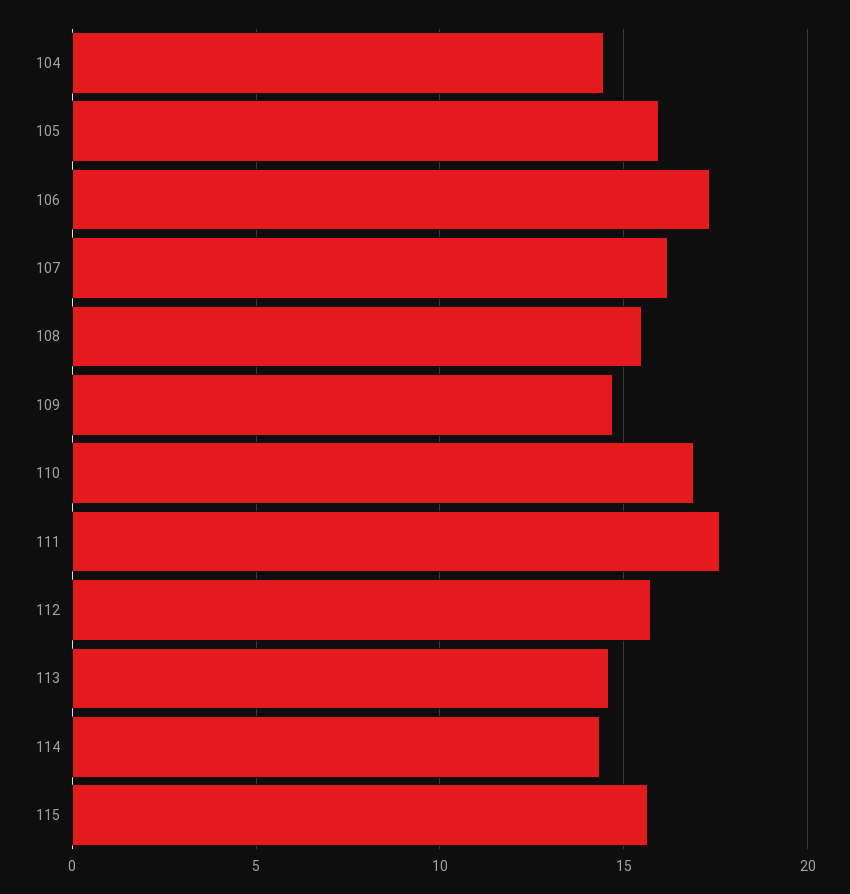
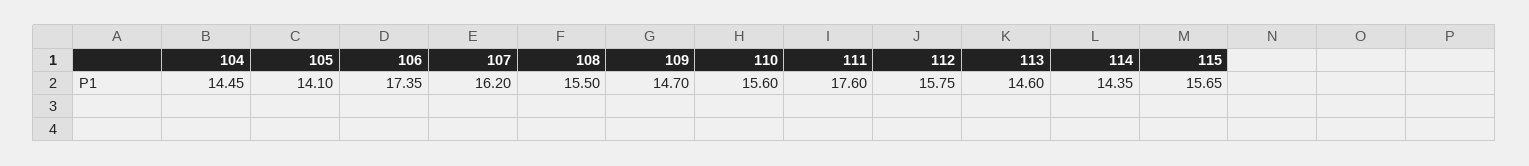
105: 16 -> 14.1
110: 17 -> 15.6

